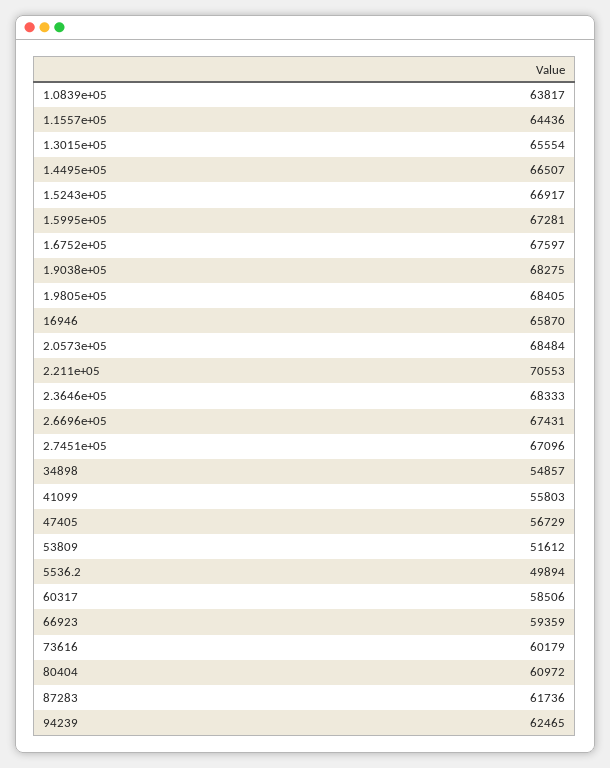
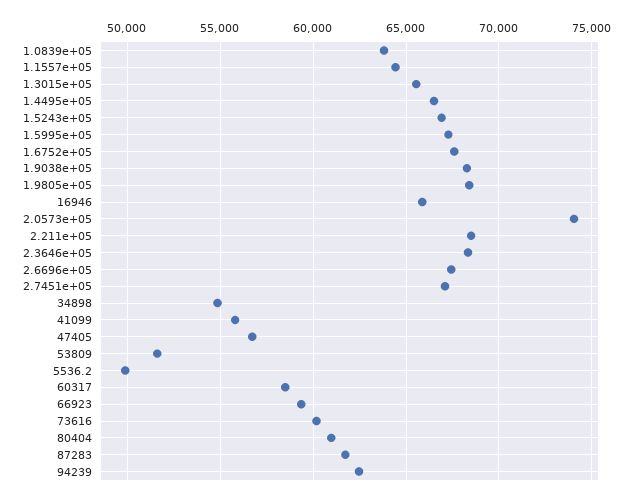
2.0573e+05: 68484 -> 74000
2.211e+05: 70553 -> 68500

